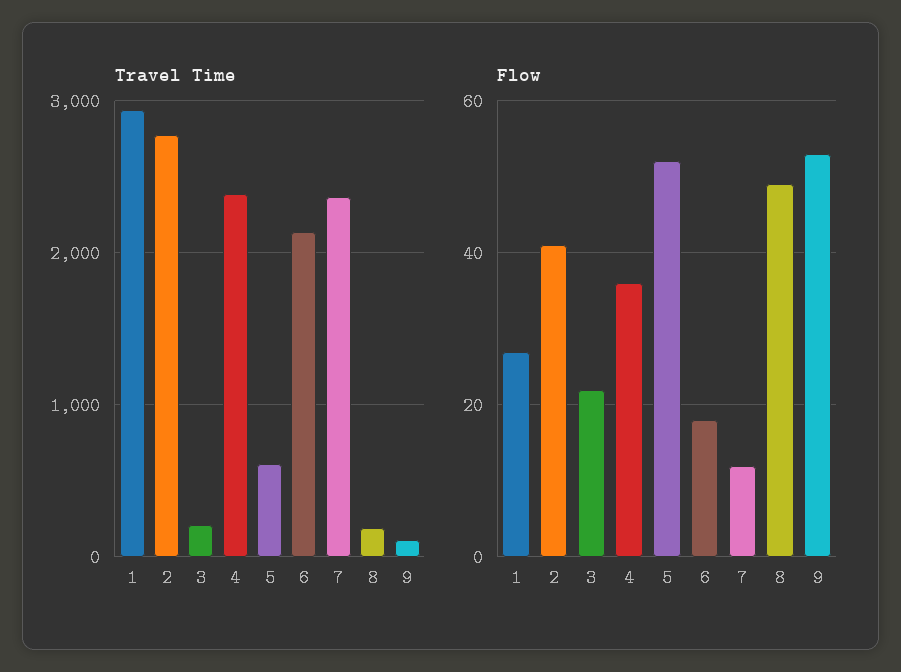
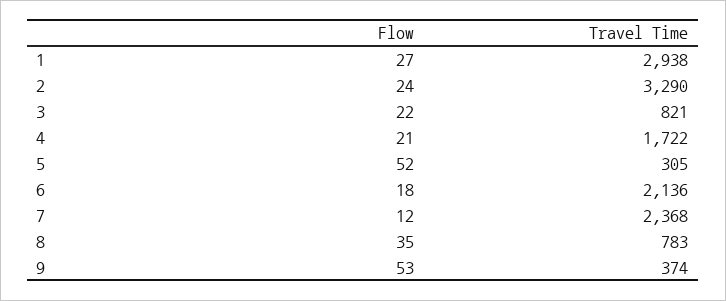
Travel Time, 2: 2800 -> 3290
Travel Time, 3: 200 -> 821
Travel Time, 4: 2400 -> 1722
Travel Time, 5: 600 -> 305
Travel Time, 8: 200 -> 783
Travel Time, 9: 100 -> 374
Flow, 2: 40 -> 24
Flow, 4: 35 -> 21
Flow, 8: 50 -> 35

